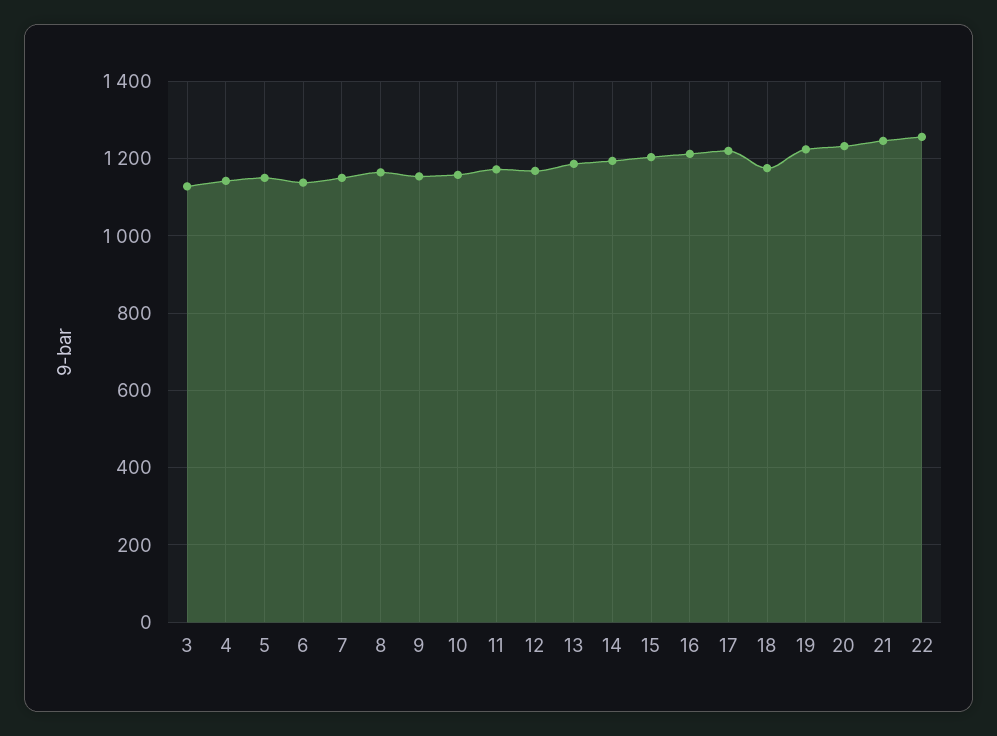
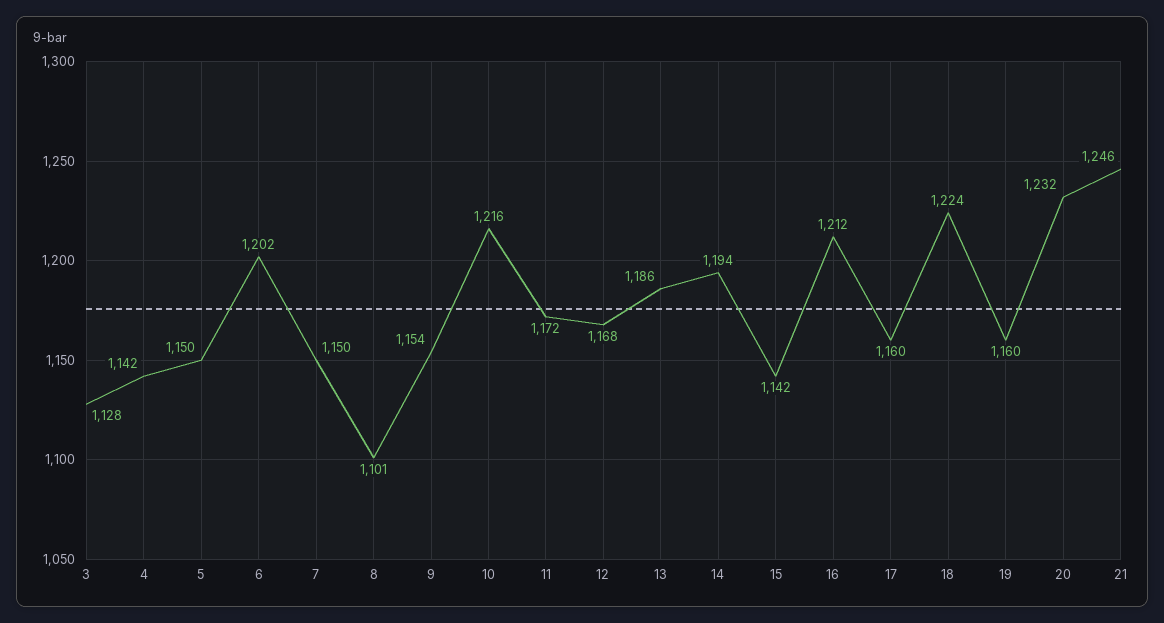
6: 1140 -> 1202
8: 1160 -> 1101
10: 1160 -> 1216
15: 1200 -> 1142
17: 1220 -> 1160
18: 1180 -> 1224
19: 1220 -> 1160
22: 1260 -> none

